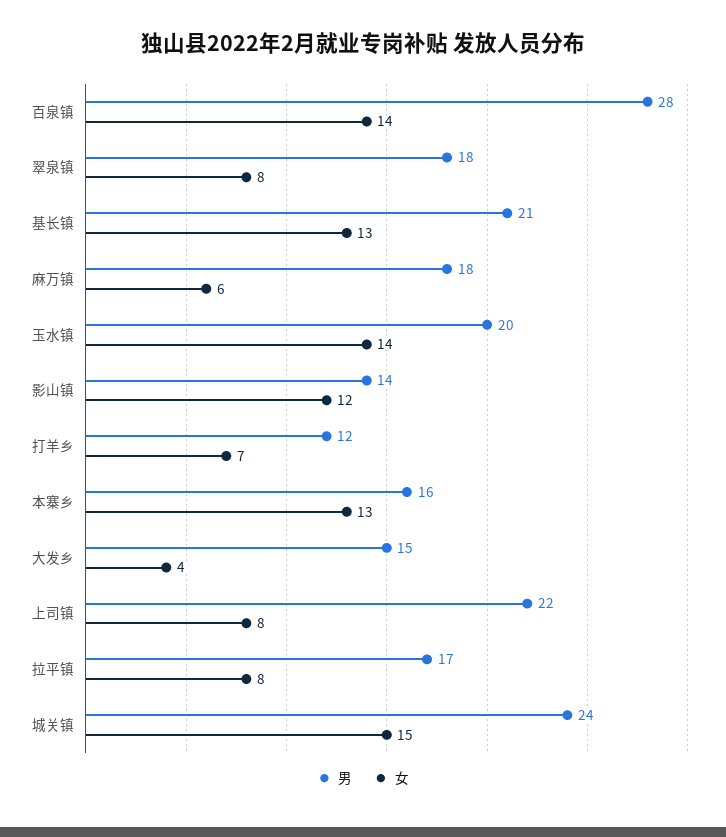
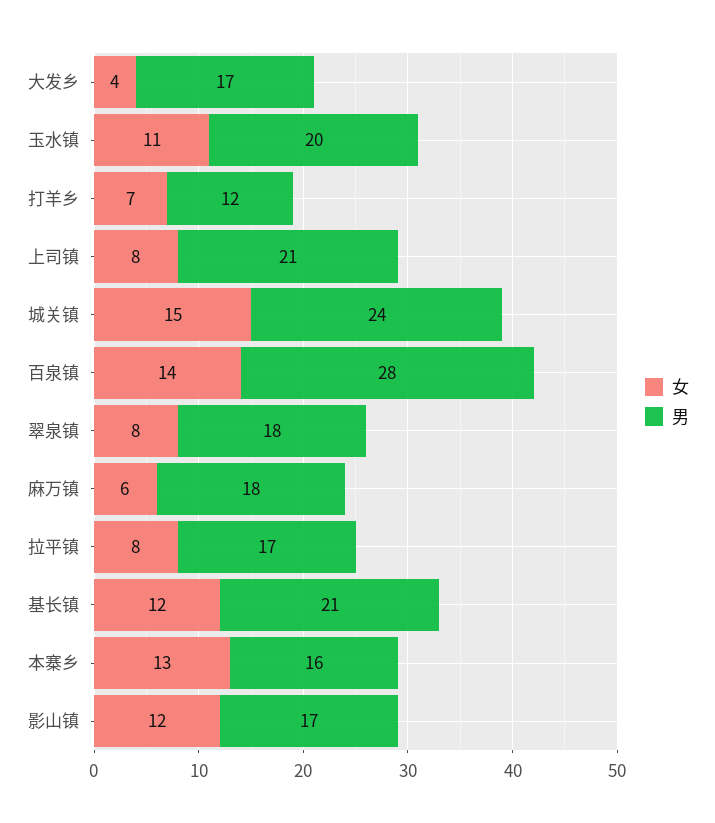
女, 基长镇: 13 -> 12
女, 玉水镇: 14 -> 11
男, 影山镇: 14 -> 17
男, 大发乡: 15 -> 17
男, 上司镇: 22 -> 21

